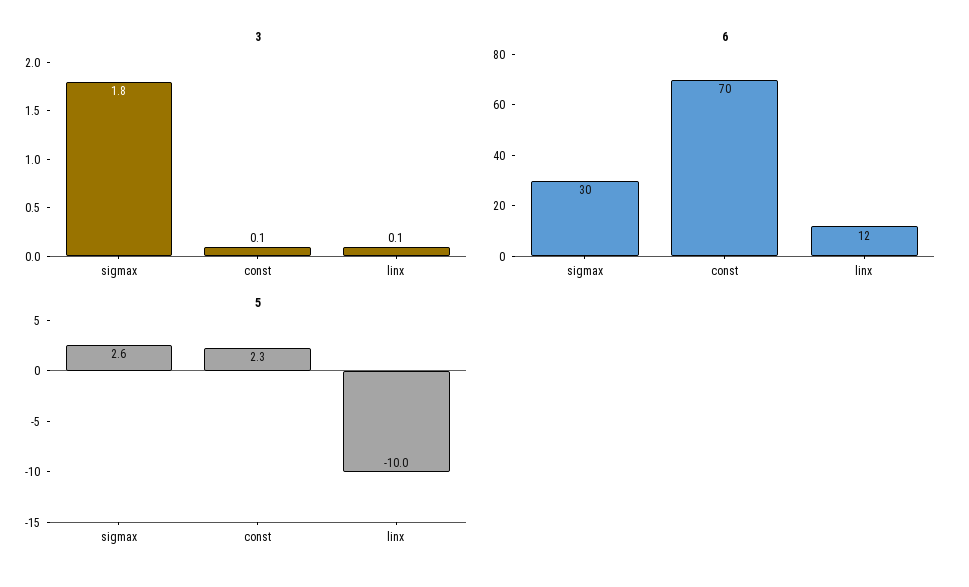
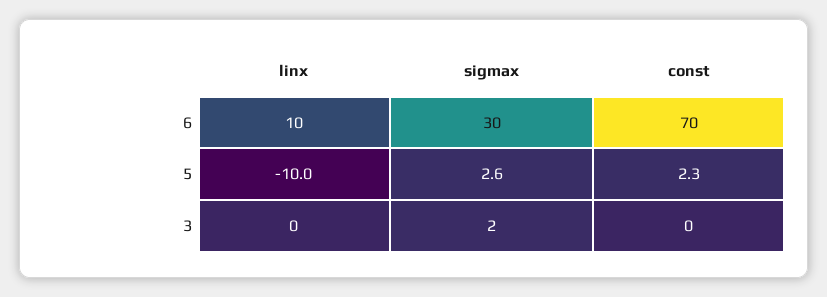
3, sigmax: 1.8 -> 2
3, const: 0.1 -> 0
3, linx: 0.1 -> 0
6, linx: 12 -> 10

